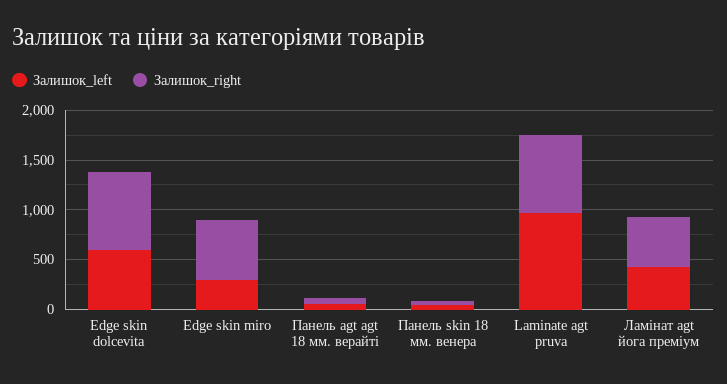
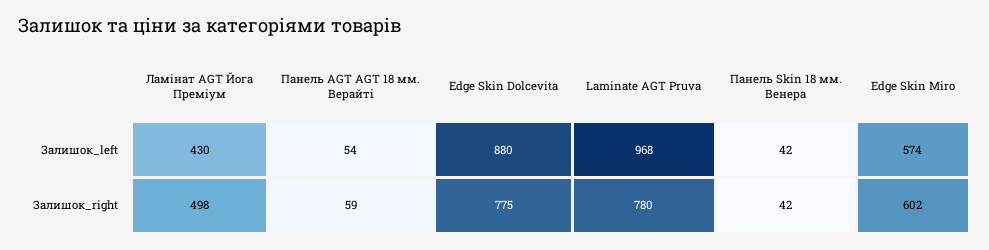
Залишок_left, Edge skin dolcevita: 600 -> 880
Залишок_left, Edge skin miro: 300 -> 574

